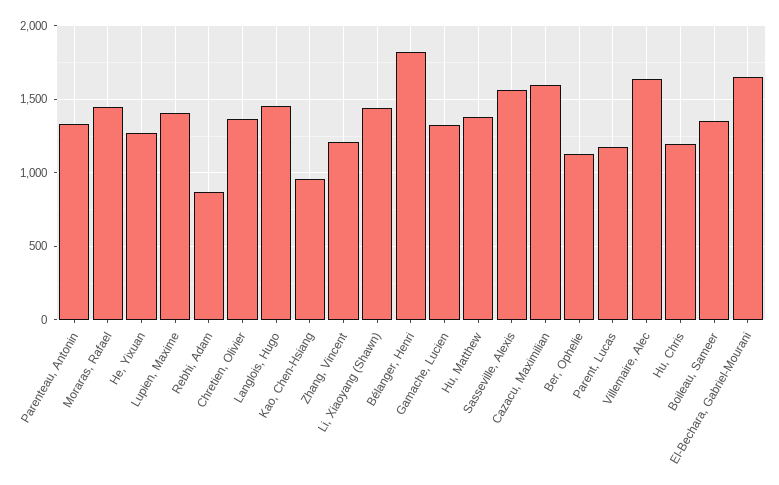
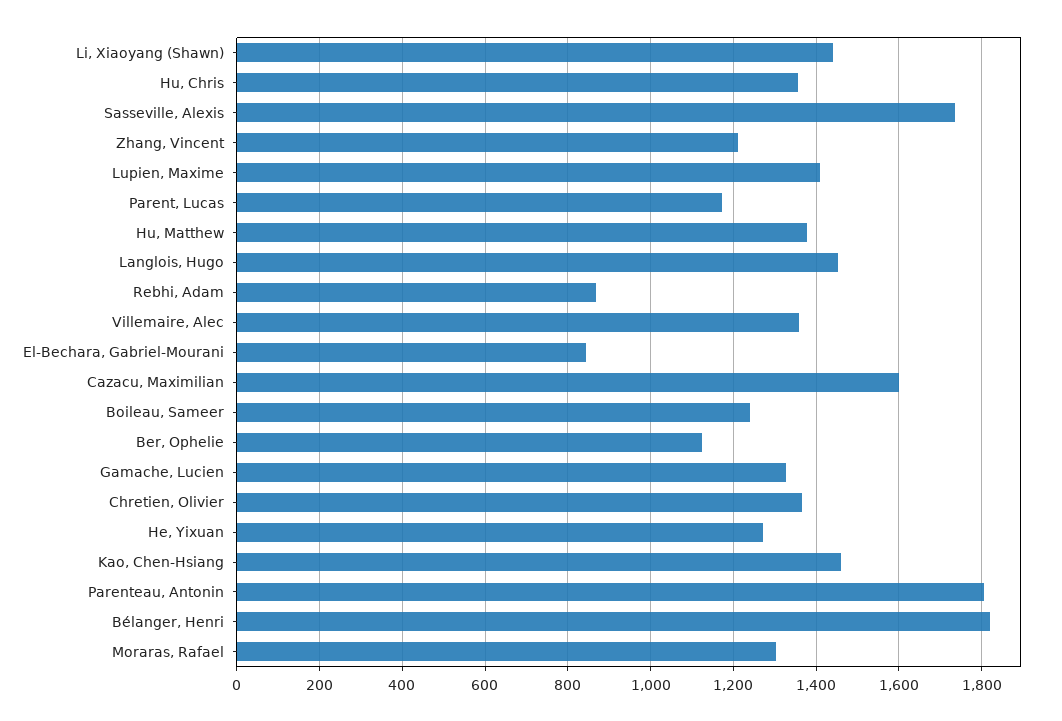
Parenteau, Antonin: 1350 -> 1800
Moraras, Rafael: 1450 -> 1300
Kao, Chen-Hsiang: 950 -> 1460
Sasseville, Alexis: 1550 -> 1740
Villemaire, Alec: 1650 -> 1360
Hu, Chris: 1200 -> 1360
Boileau, Sameer: 1350 -> 1240
El-Bechara, Gabriel-Mourani: 1650 -> 840

